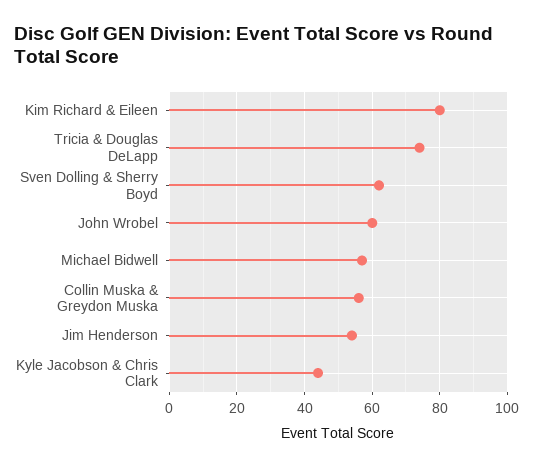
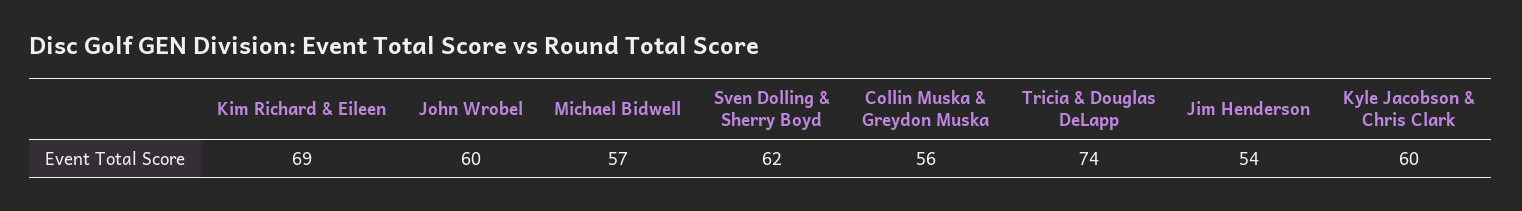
Kim Richard & Eileen: 80 -> 69
Kyle Jacobson & Chris Clark: 45 -> 60

